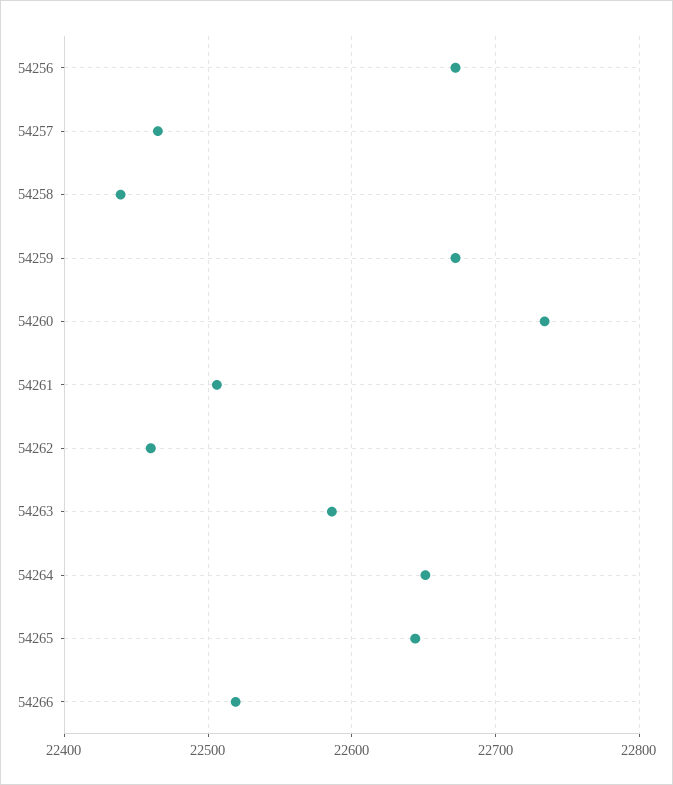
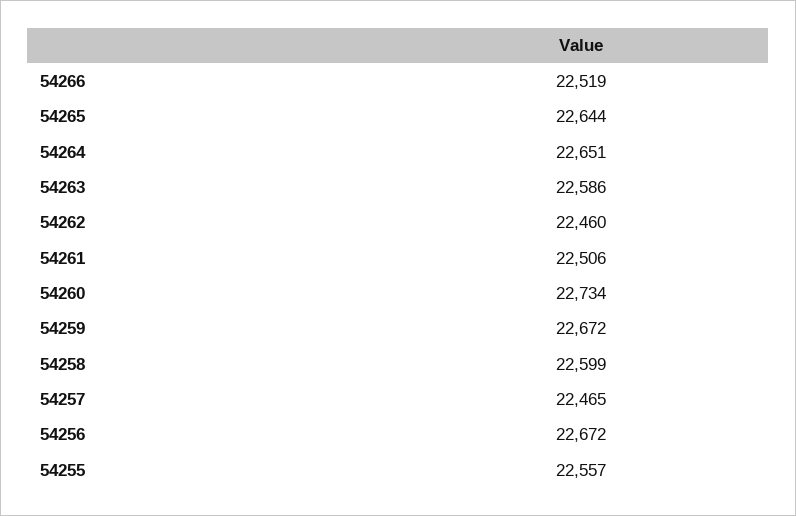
54258: 22440 -> 22599
54255: none -> 22557

